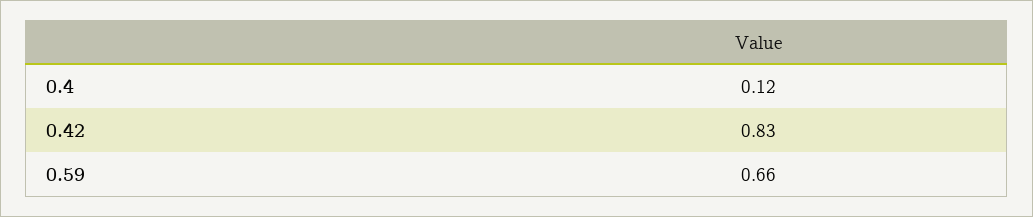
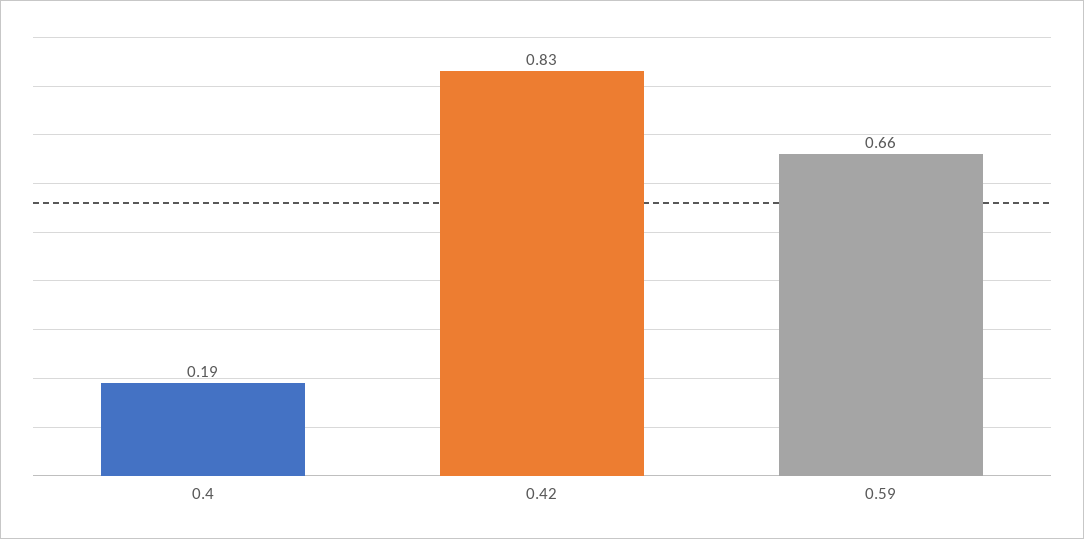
0.4: 0.12 -> 0.19

